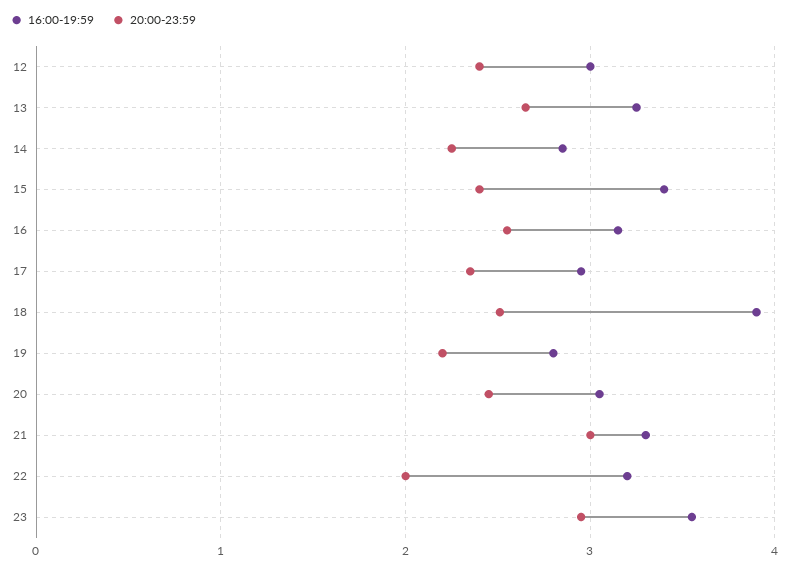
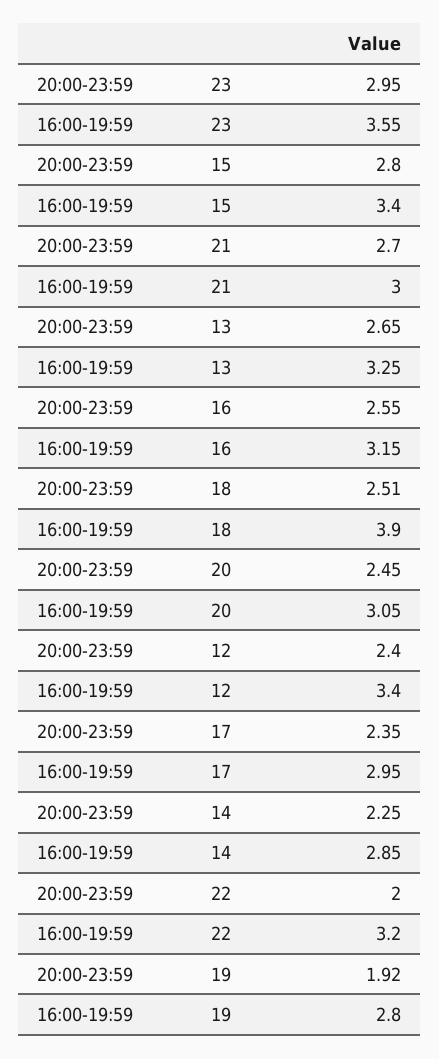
16:00-19:59, 12: 3 -> 3.4
20:00-23:59, 15: 2.4 -> 2.8
20:00-23:59, 19: 2.2 -> 1.92
16:00-19:59, 21: 3.3 -> 3
20:00-23:59, 21: 3 -> 2.7

